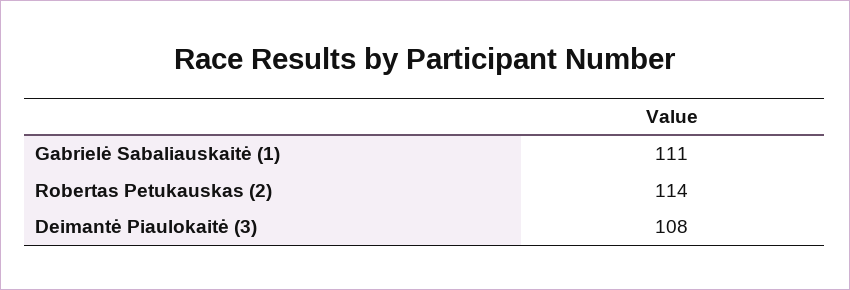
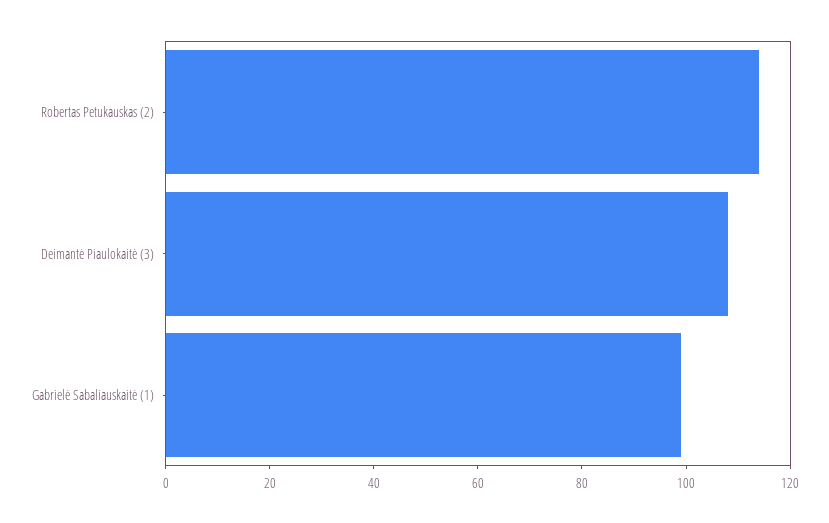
Gabrielė Sabaliauskaitė (1): 111 -> 100

